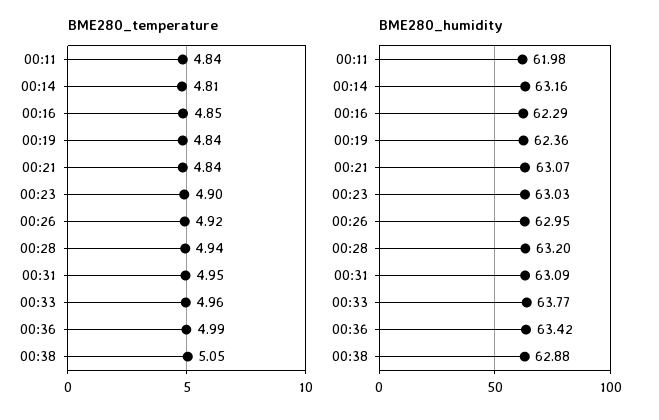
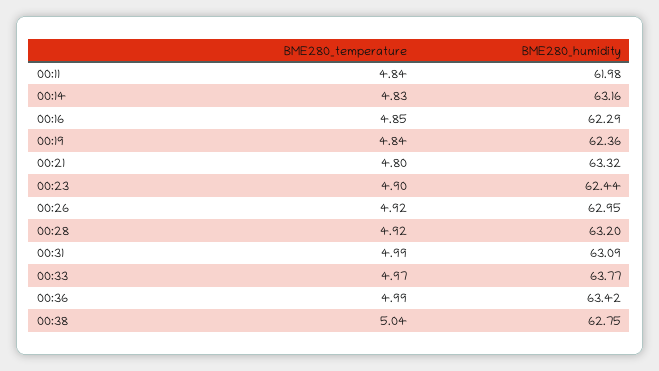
BME280_temperature, 00:14: 4.81 -> 4.83
BME280_temperature, 00:21: 4.84 -> 4.8
BME280_temperature, 00:28: 4.94 -> 4.92
BME280_temperature, 00:31: 4.95 -> 4.99
BME280_temperature, 00:33: 4.96 -> 4.97
BME280_temperature, 00:38: 5.05 -> 5.04
BME280_humidity, 00:21: 63.07 -> 63.32
BME280_humidity, 00:23: 63.03 -> 62.44
BME280_humidity, 00:38: 62.88 -> 62.75

